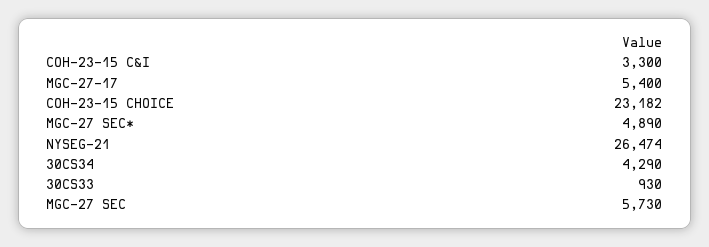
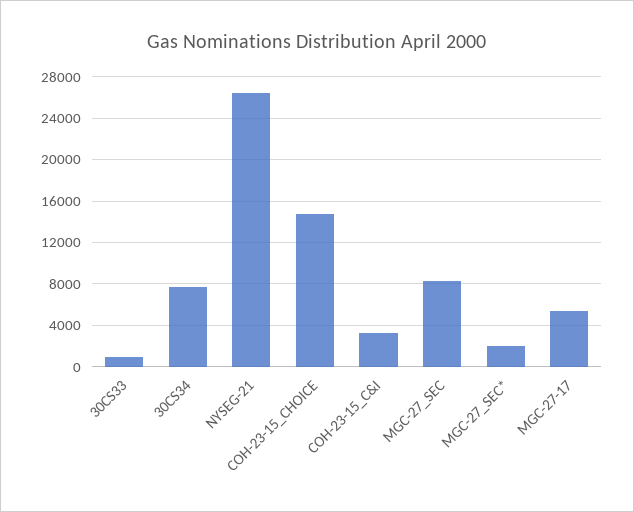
COH-23-15 CHOICE: 23182 -> 15000
MGC-27 SEC*: 4890 -> 2000
30CS34: 4290 -> 8000
MGC-27 SEC: 5730 -> 8000

